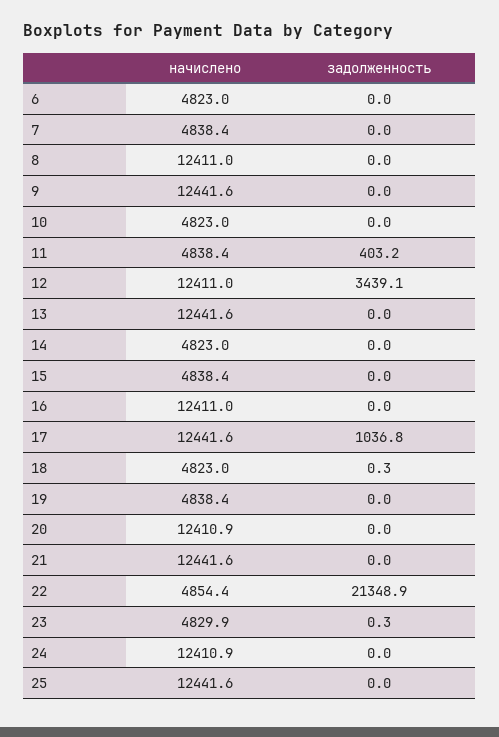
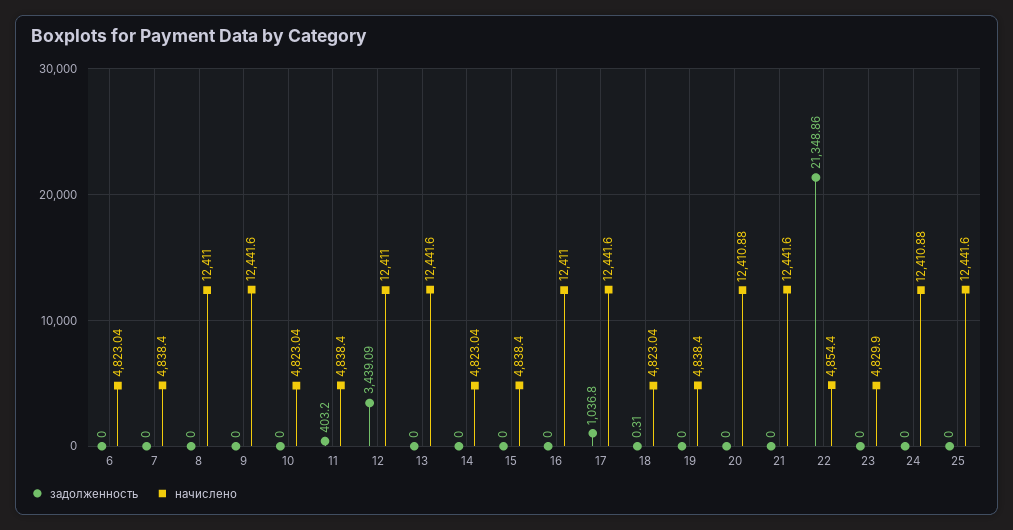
задолженность, 23: 0.3 -> 0

